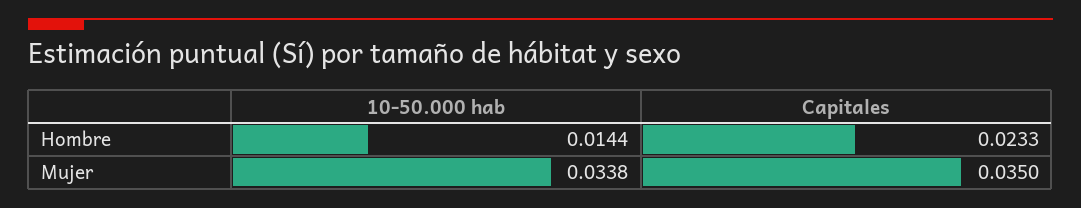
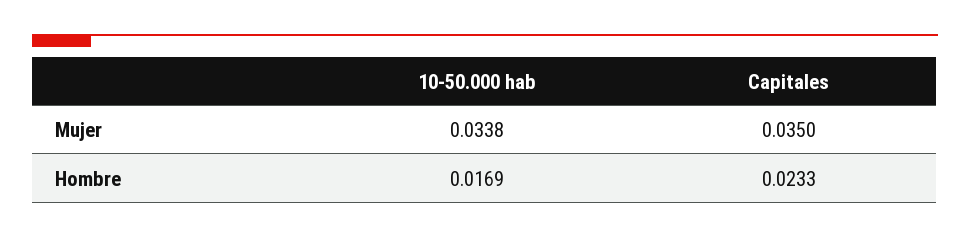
10-50.000 hab, Hombre: 0.0144 -> 0.0169

